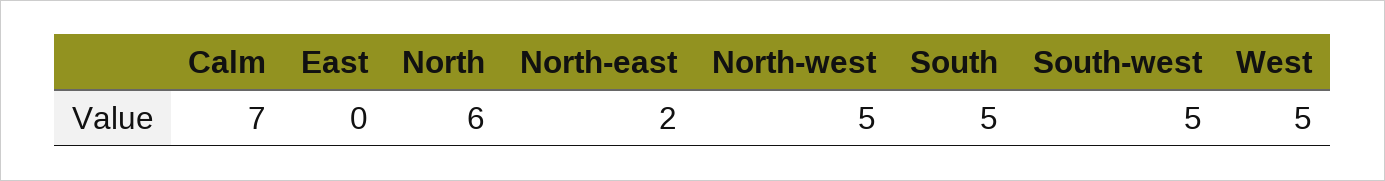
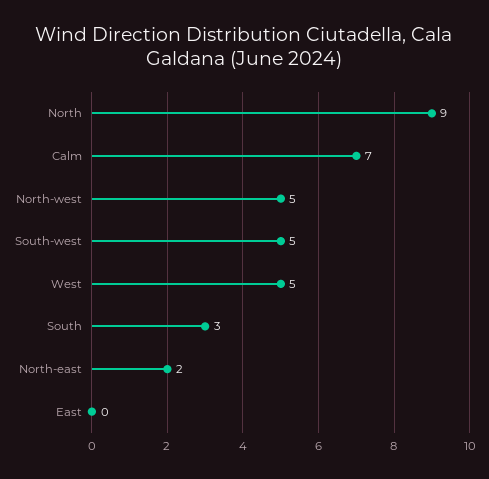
North: 6 -> 9
South: 5 -> 3

